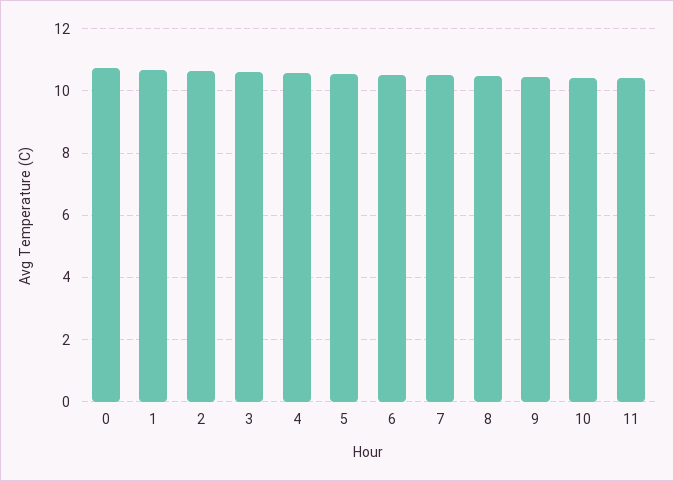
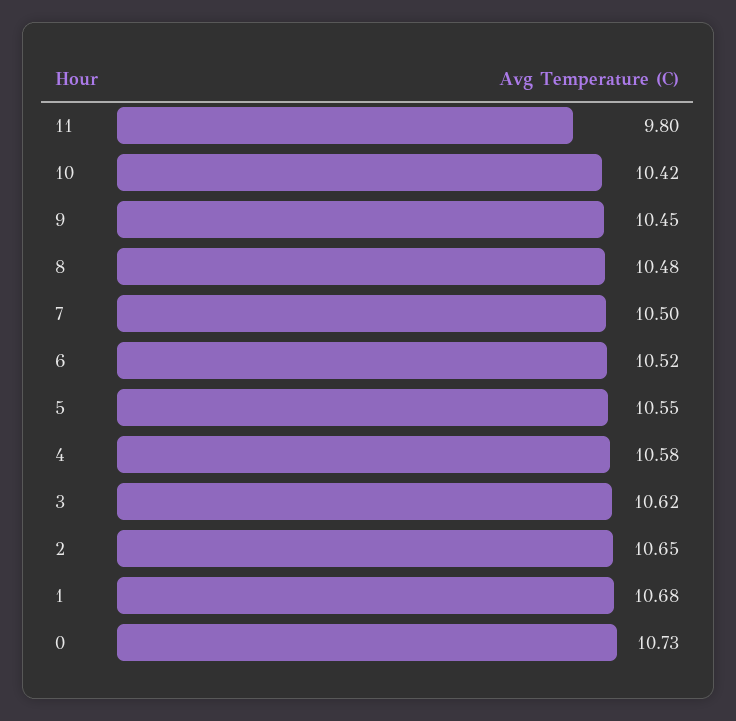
11: 10.4 -> 9.8

